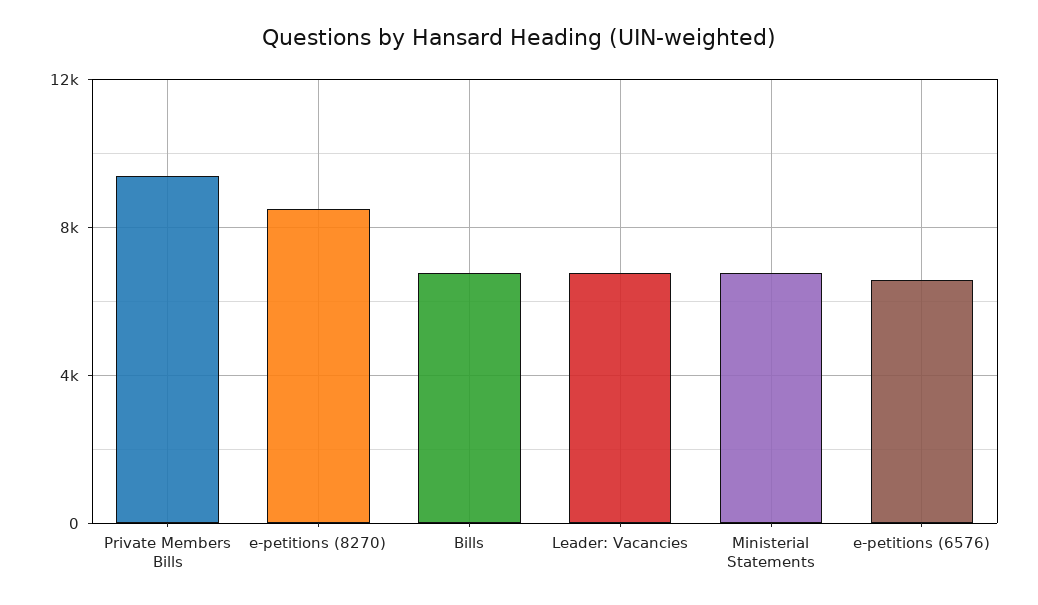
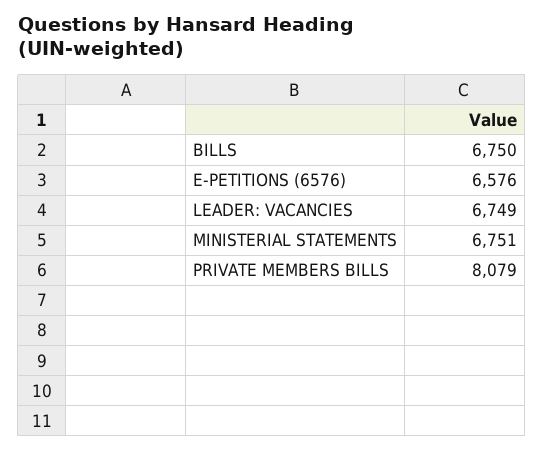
Private Members Bills: 9500 -> 8079
e-petitions (8270): 8500 -> none

